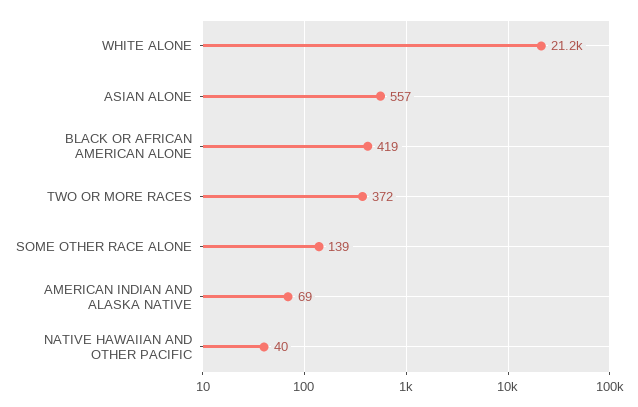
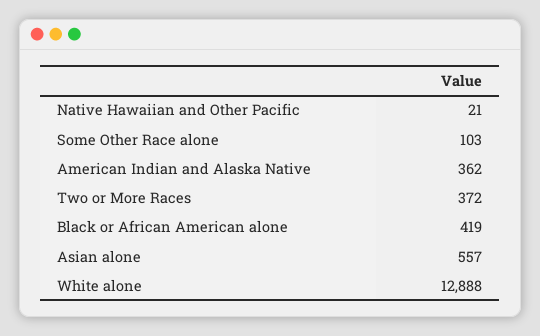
WHITE ALONE: 21200 -> 12888
SOME OTHER RACE ALONE: 139 -> 103
AMERICAN INDIAN AND ALASKA NATIVE: 69 -> 362
NATIVE HAWAIIAN AND OTHER PACIFIC: 40 -> 21

